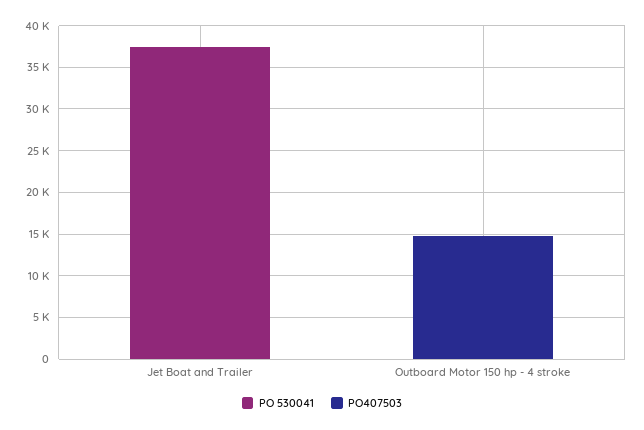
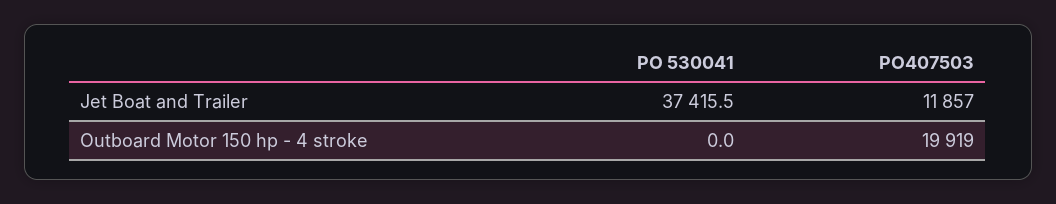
PO407503, Jet Boat and Trailer: 0 -> 11857
PO407503, Outboard Motor 150 hp - 4 stroke: 15000 -> 19919

